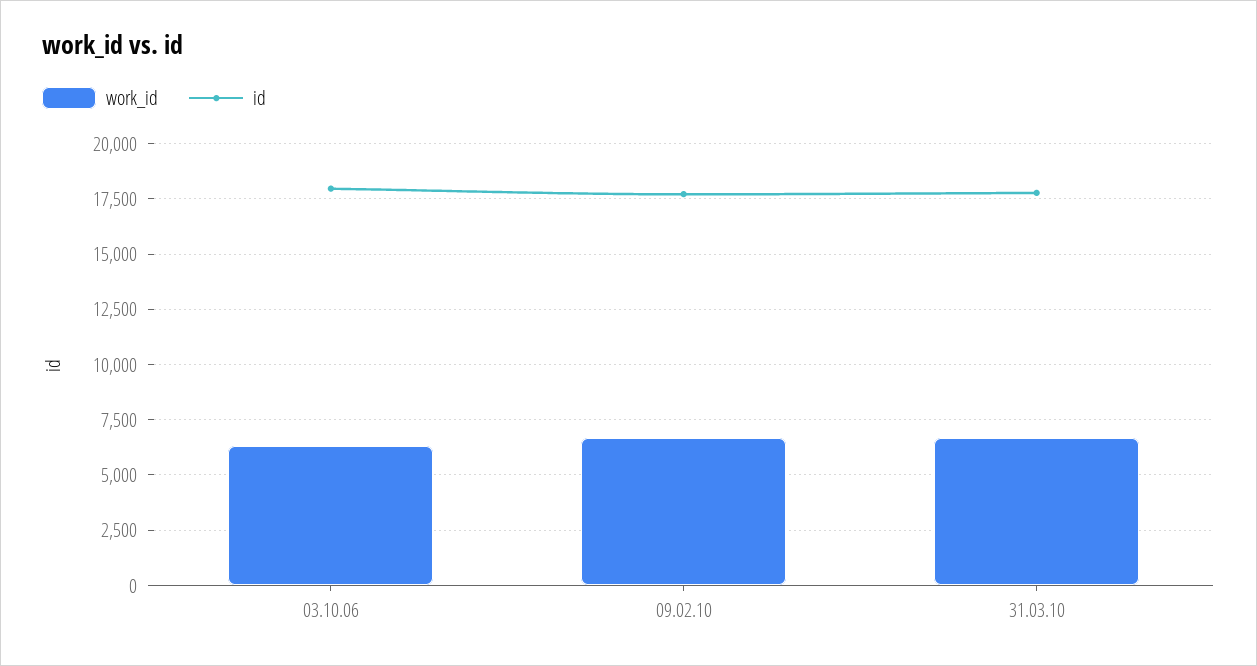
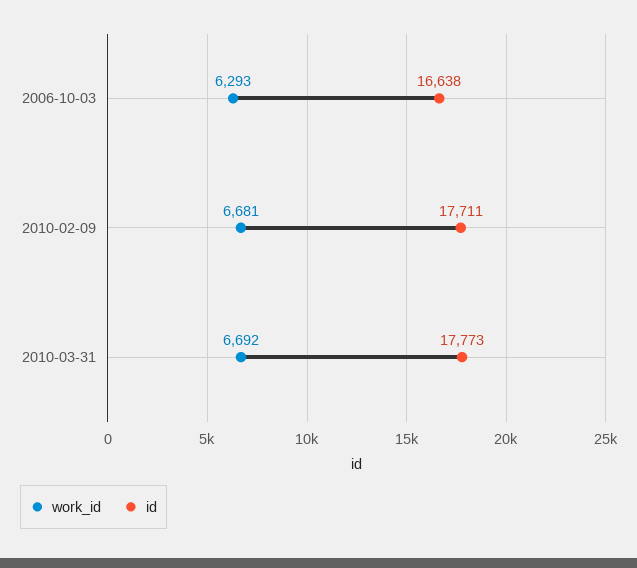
id, 03.10.06: 18000 -> 16638

